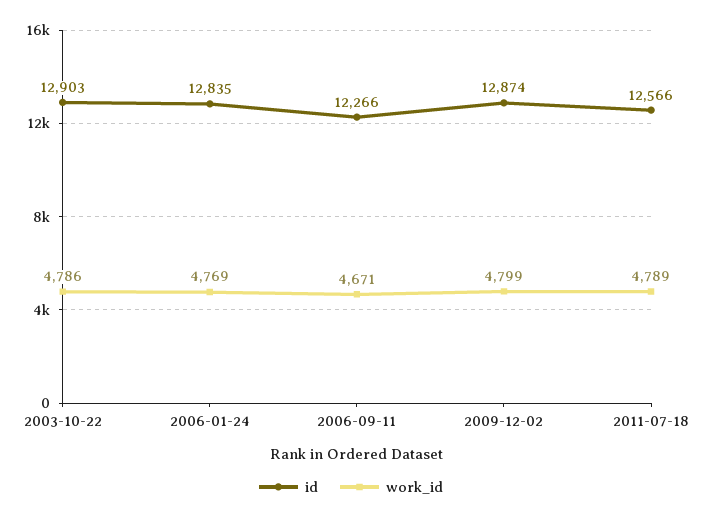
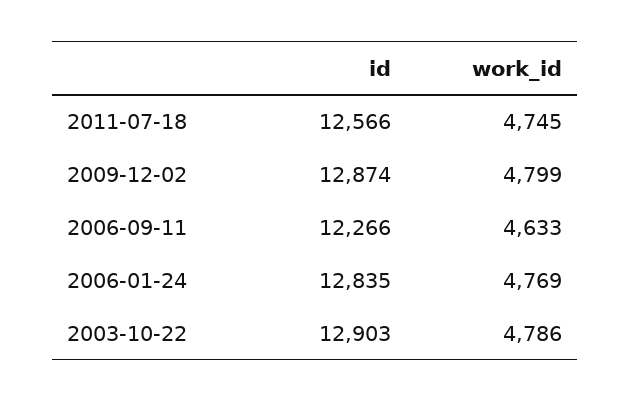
work_id, 2006-09-11: 4671 -> 4633
work_id, 2011-07-18: 4789 -> 4745

